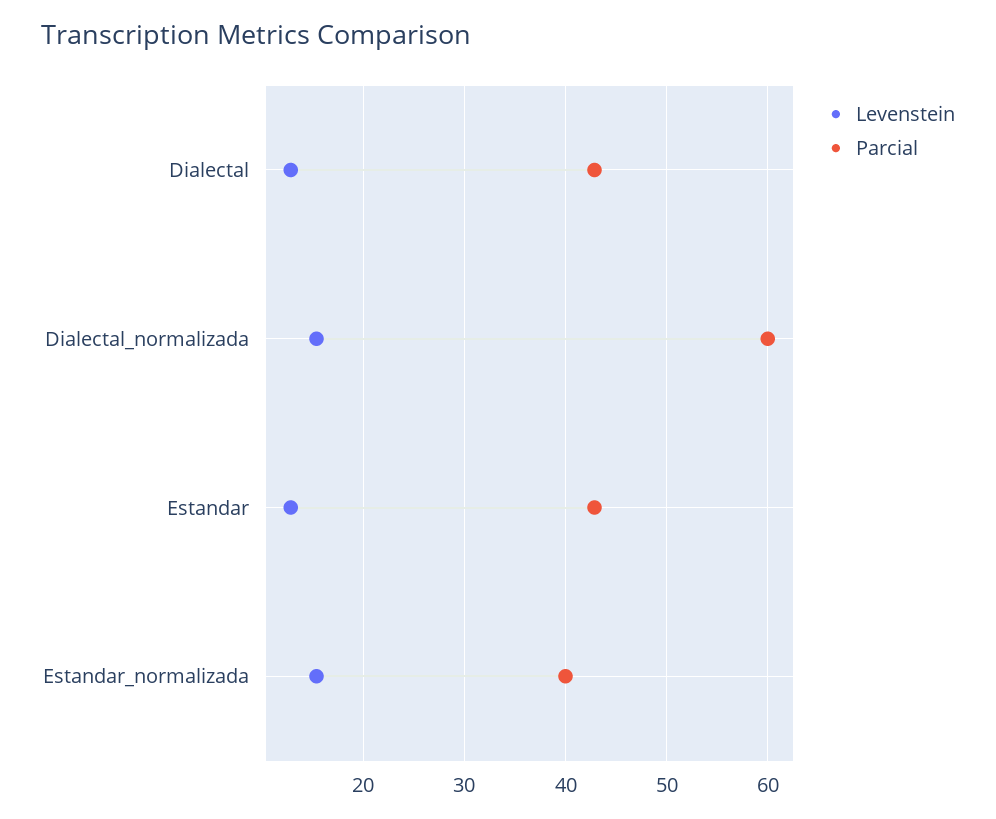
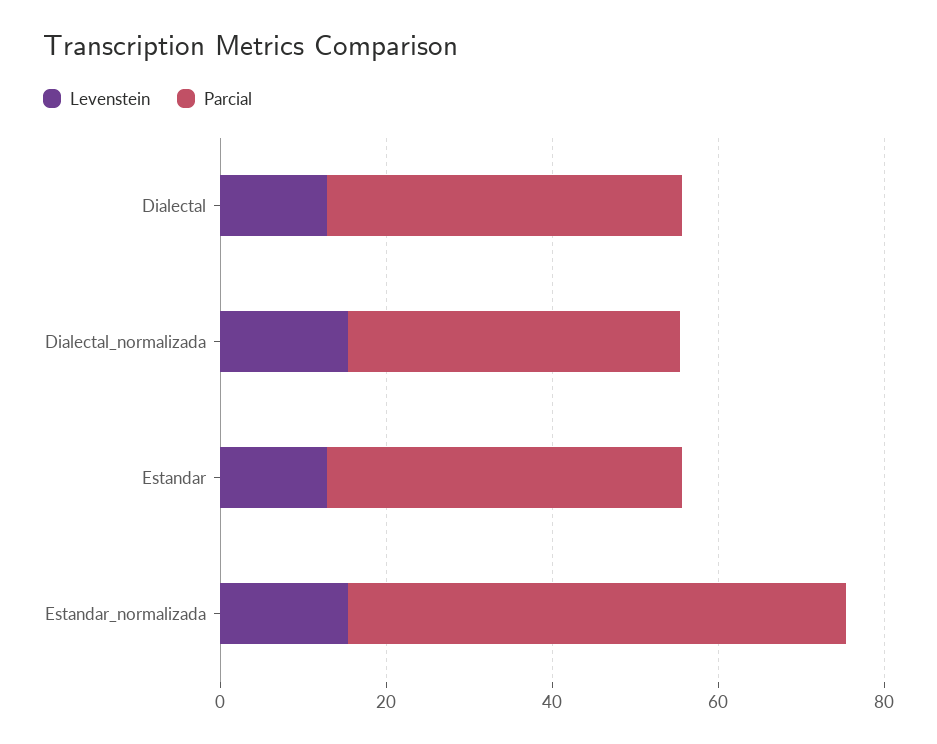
Parcial, Dialectal_normalizada: 60 -> 40
Parcial, Estandar_normalizada: 40 -> 60

